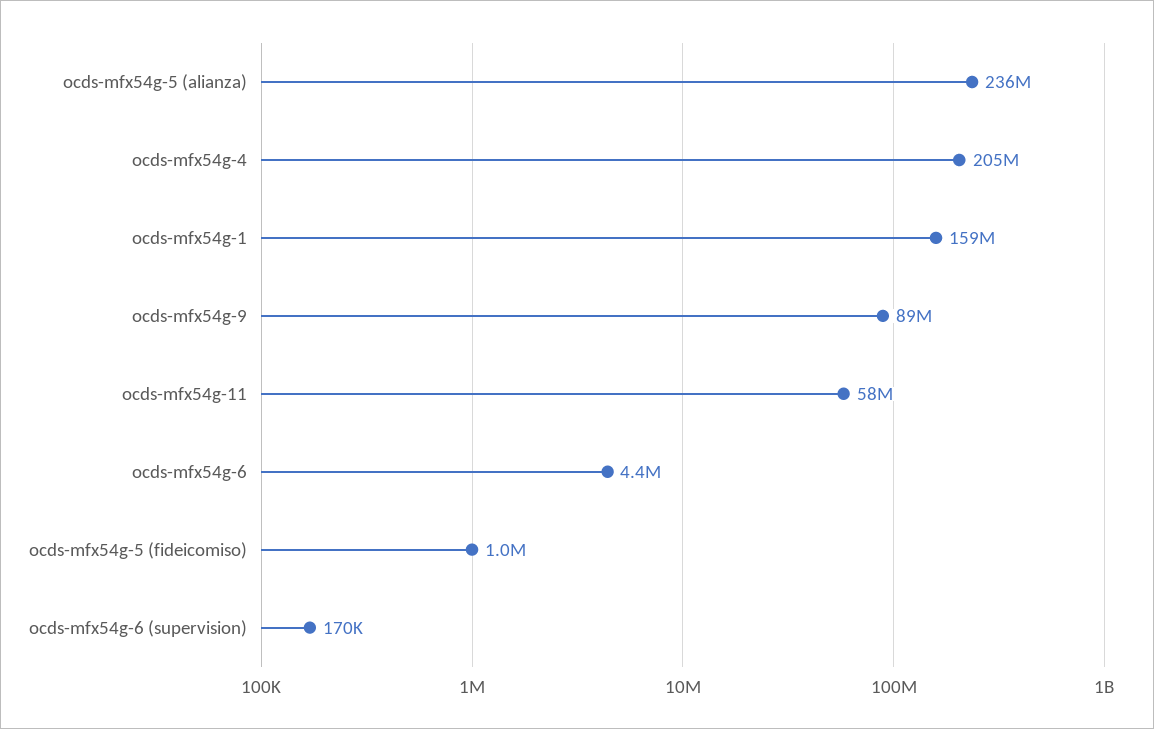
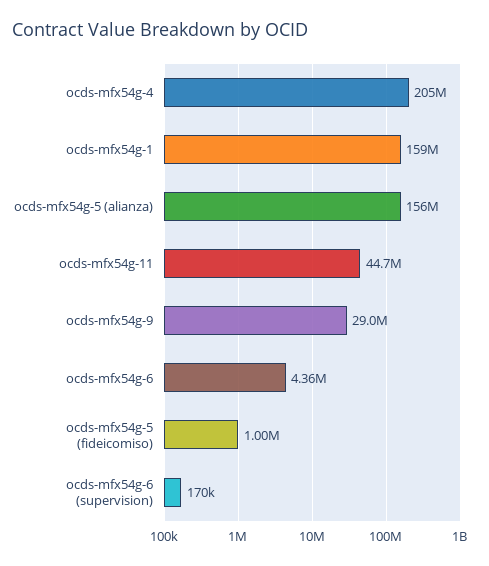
ocds-mfx54g-5 (alianza): 236000000 -> 156000000
ocds-mfx54g-9: 89000000 -> 29000000
ocds-mfx54g-11: 58000000 -> 44700000

